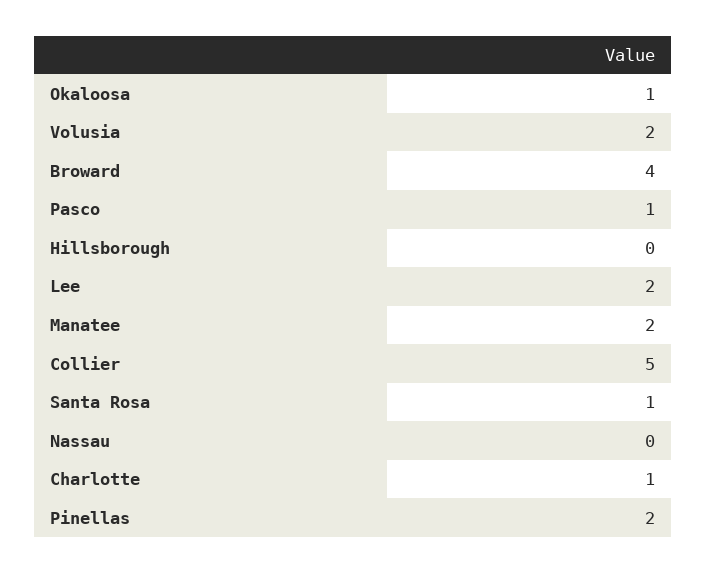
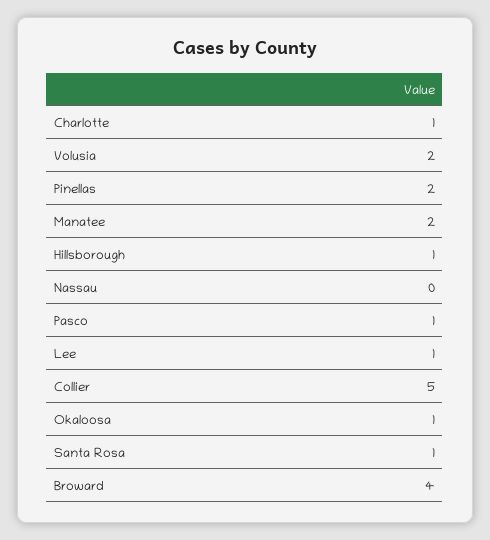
Hillsborough: 0 -> 1
Lee: 2 -> 1

